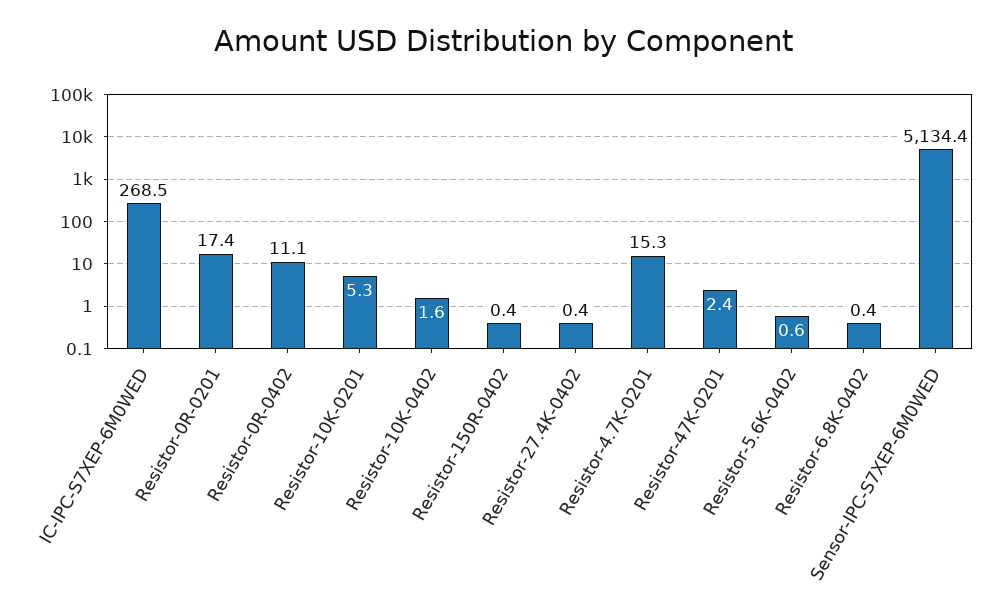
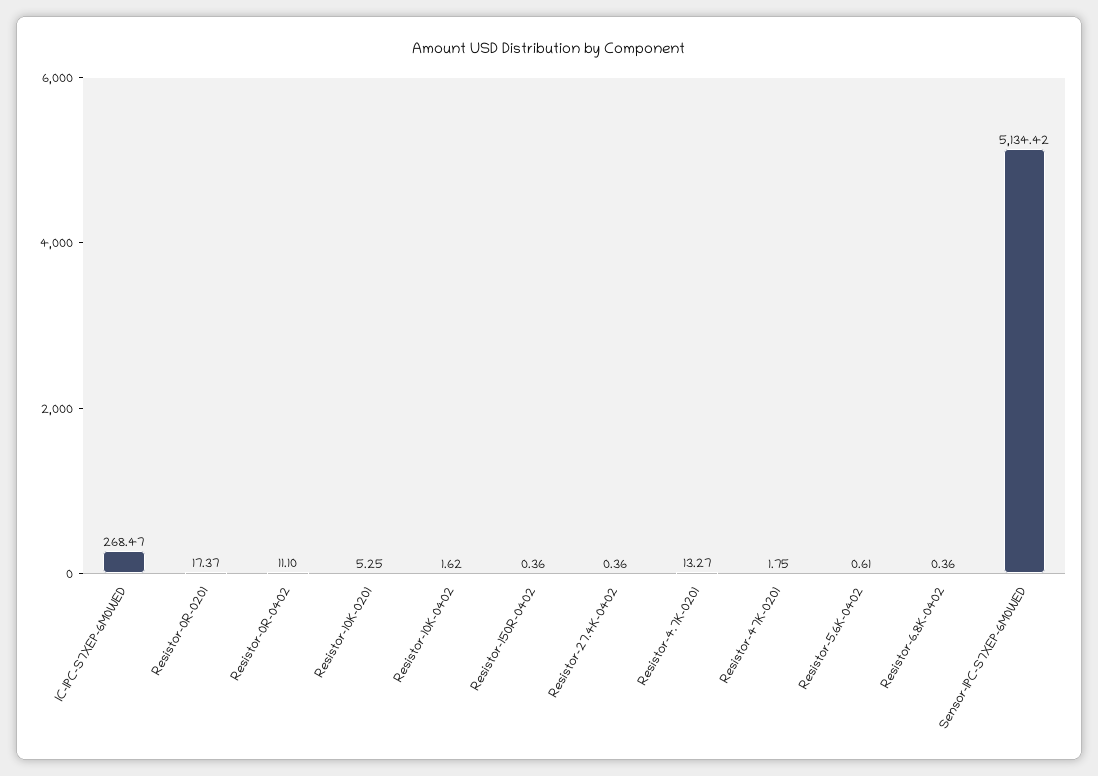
Resistor-4.7K-0201: 15.3 -> 13.27
Resistor-47K-0201: 2.4 -> 1.75

